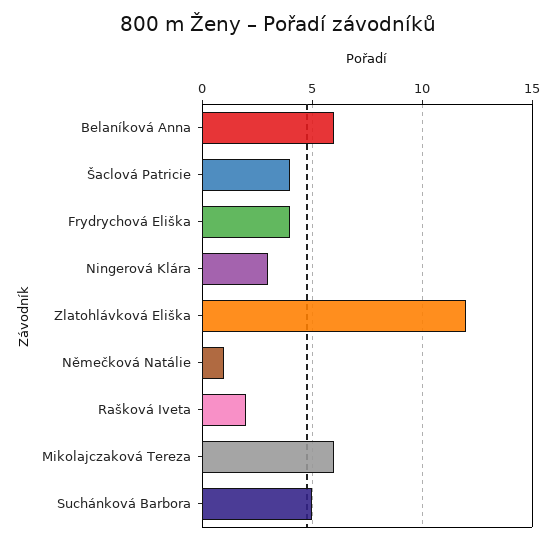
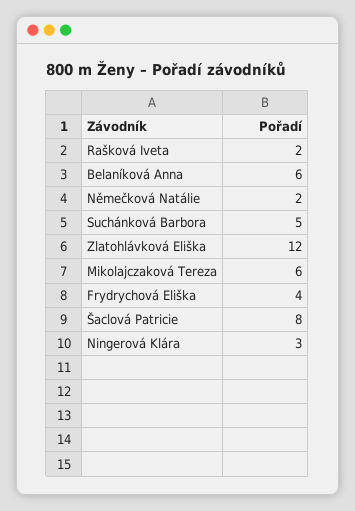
Šaclová Patricie: 4 -> 8
Němečková Natálie: 1 -> 2

